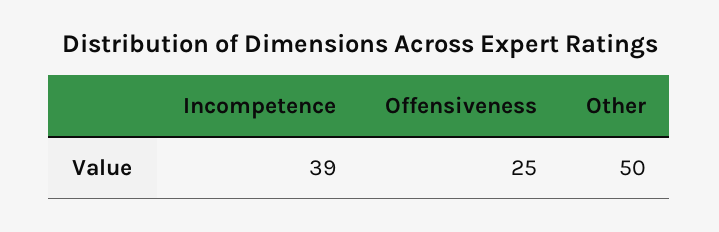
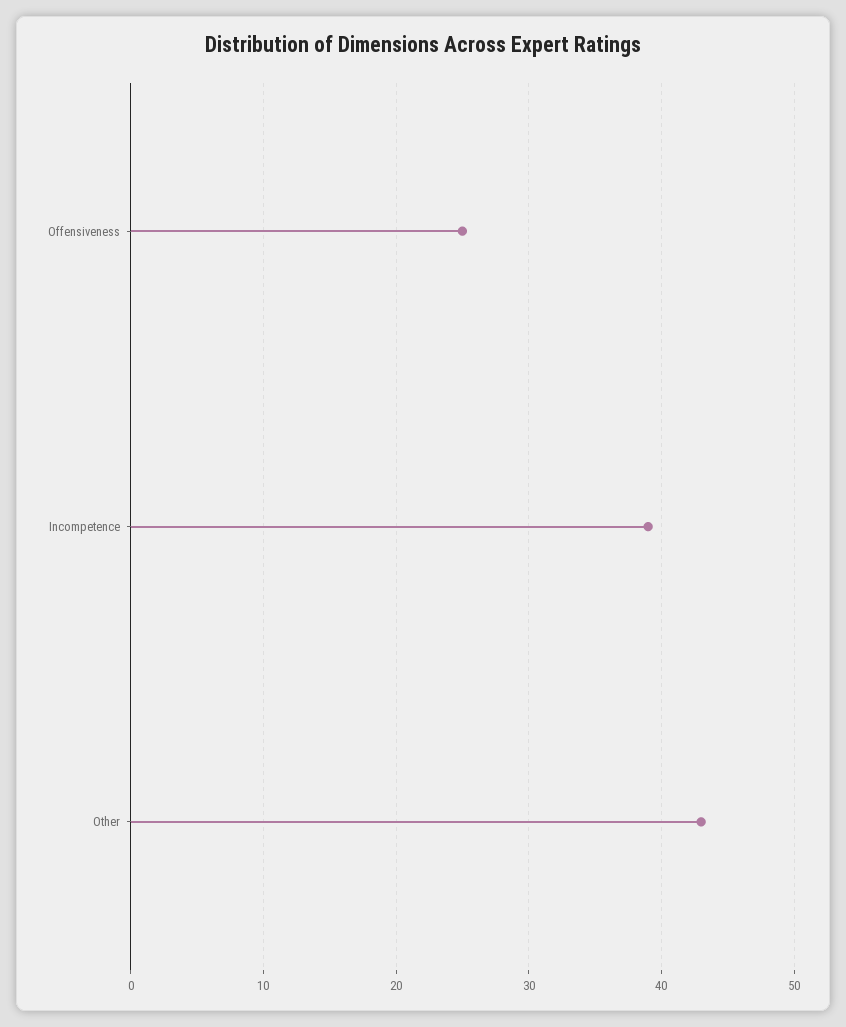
Other: 50 -> 43

